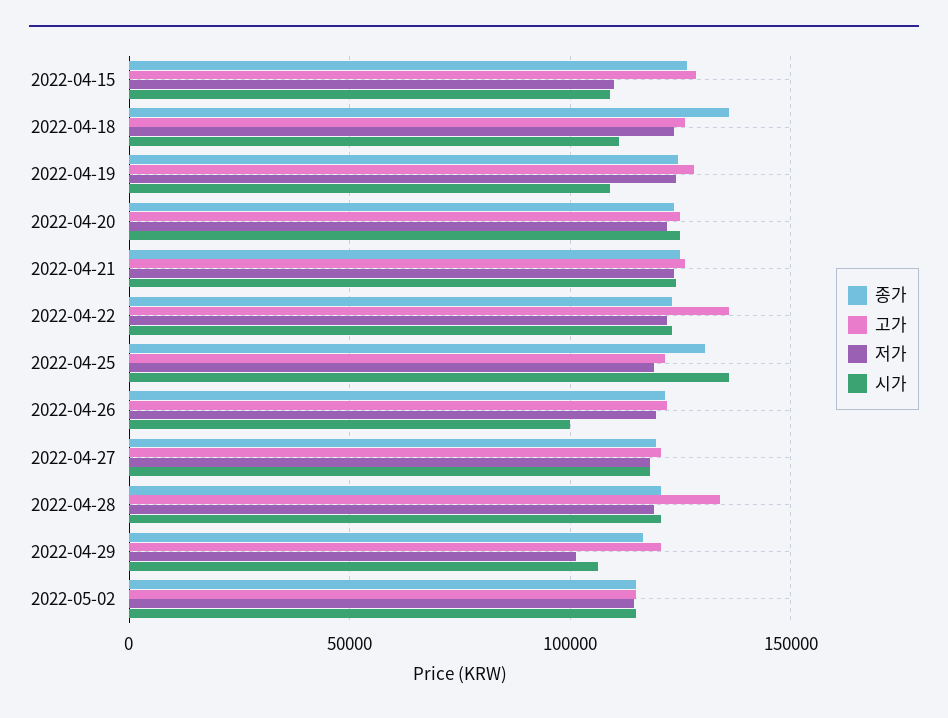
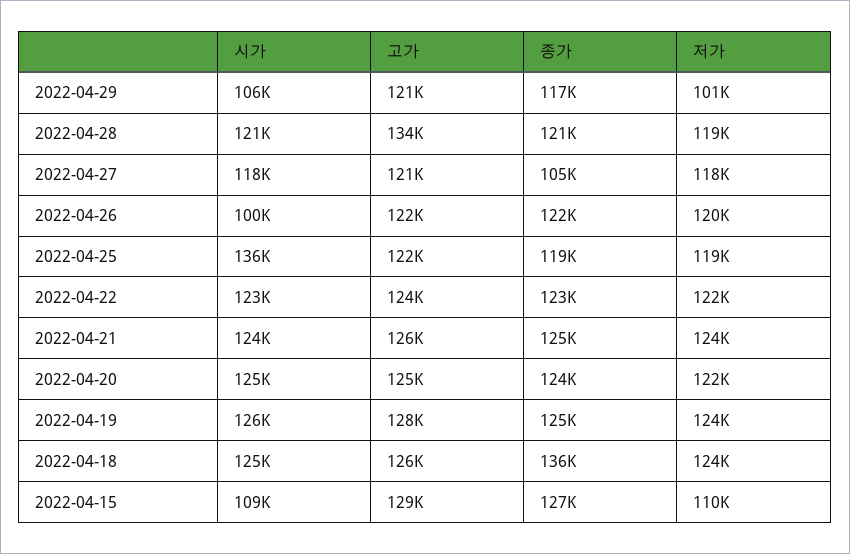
시가, 2022-04-18: 110000 -> 125000
시가, 2022-04-19: 110000 -> 126000
고가, 2022-04-22: 135000 -> 124000
종가, 2022-04-25: 130000 -> 119000
종가, 2022-04-27: 120000 -> 105000
종가, 2022-05-02: 115000 -> none
고가, 2022-05-02: 115000 -> none
저가, 2022-05-02: 115000 -> none
시가, 2022-05-02: 115000 -> none

